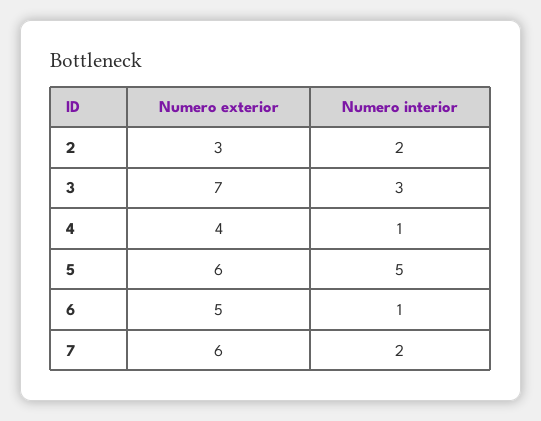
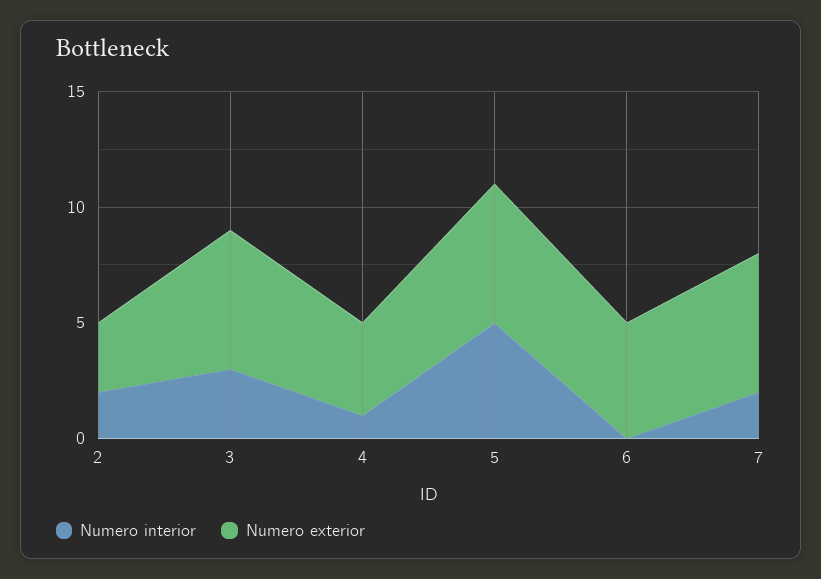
Numero exterior, 3: 7 -> 6
Numero interior, 6: 1 -> 0

